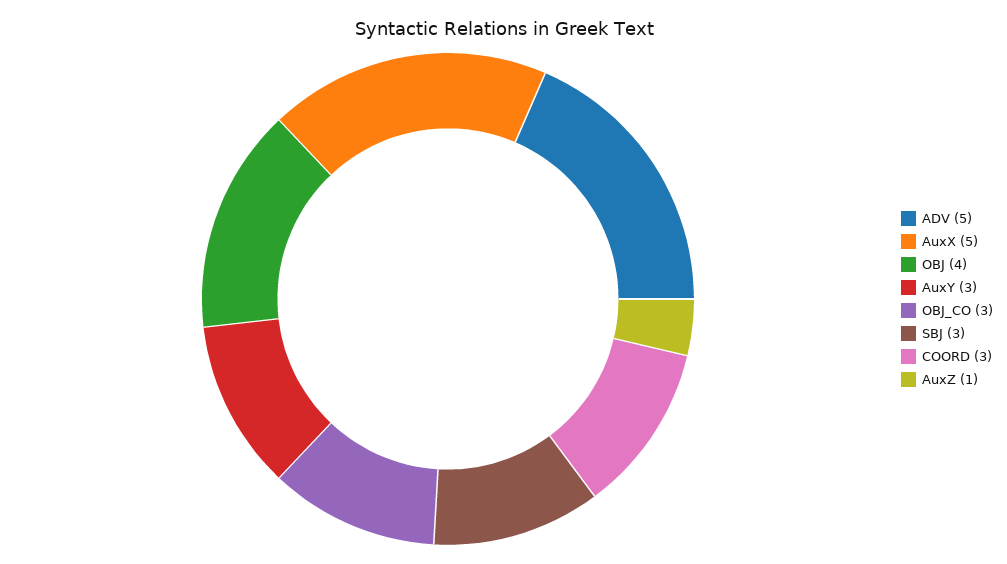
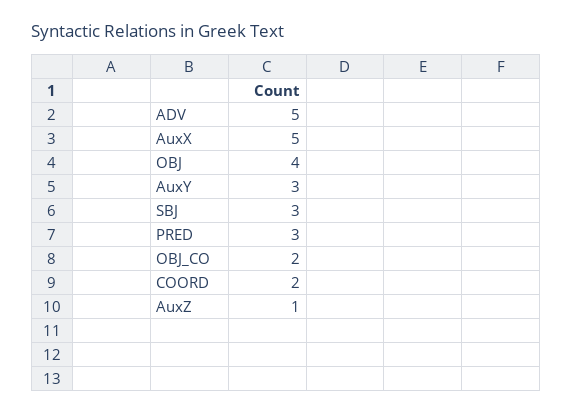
OBJ_CO: 3 -> 2
COORD: 3 -> 2
PRED: none -> 3

